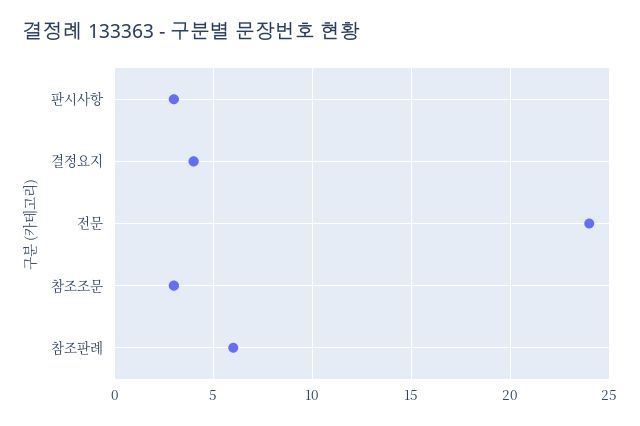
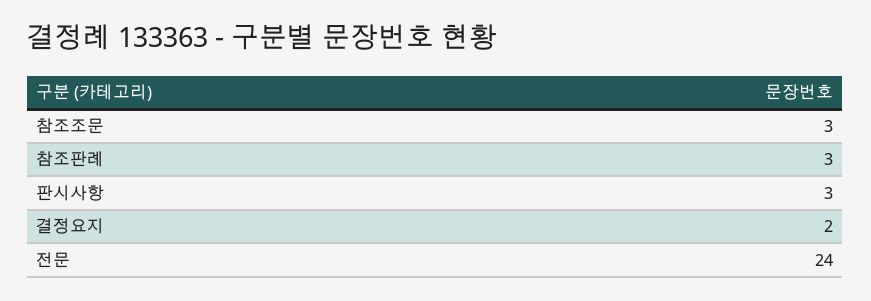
결정요지: 4 -> 2
참조판례: 6 -> 3

